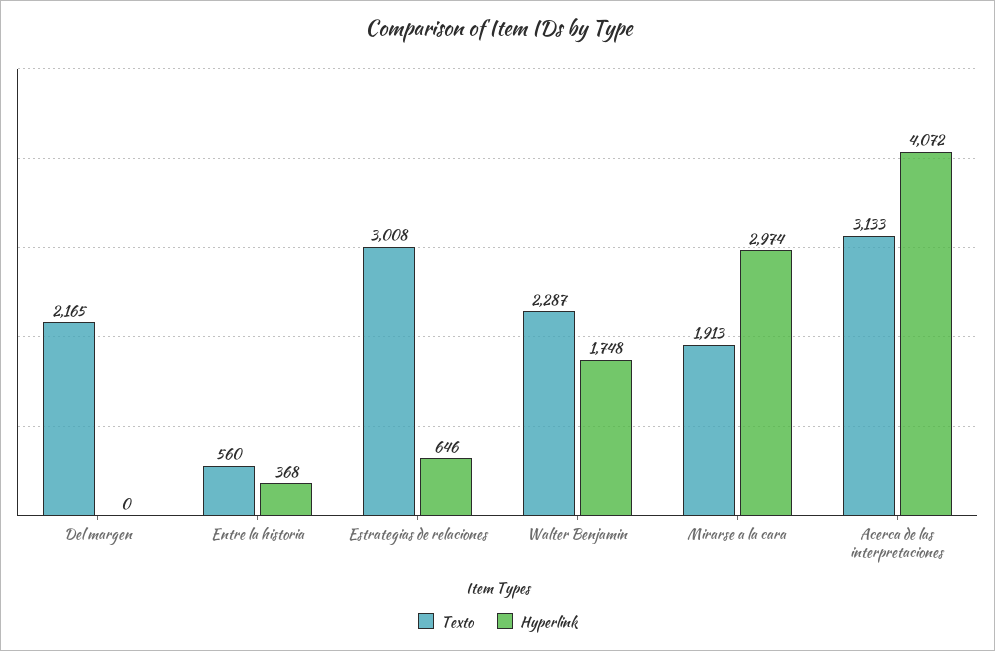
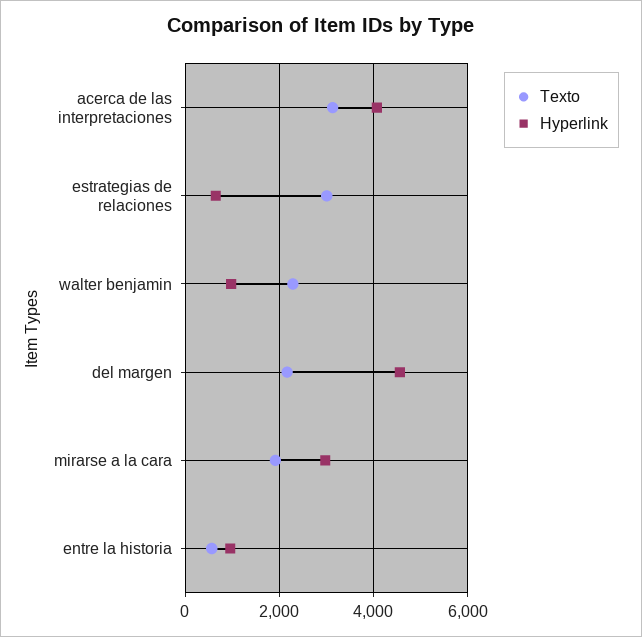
Hyperlink, Del margen: 0 -> 4600
Hyperlink, Entre la historia: 368 -> 1000
Hyperlink, Walter Benjamin: 1748 -> 1000

